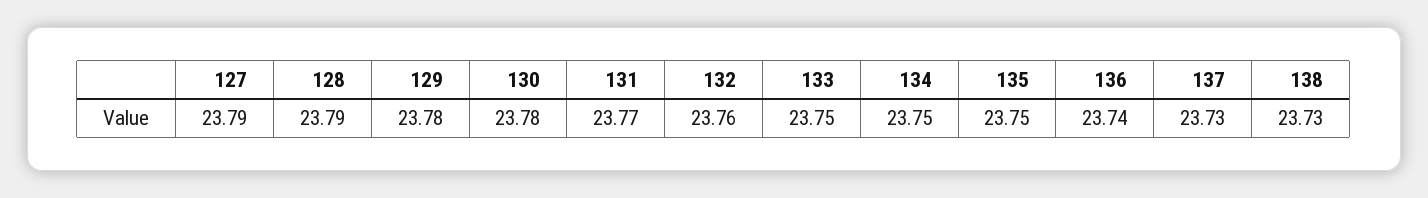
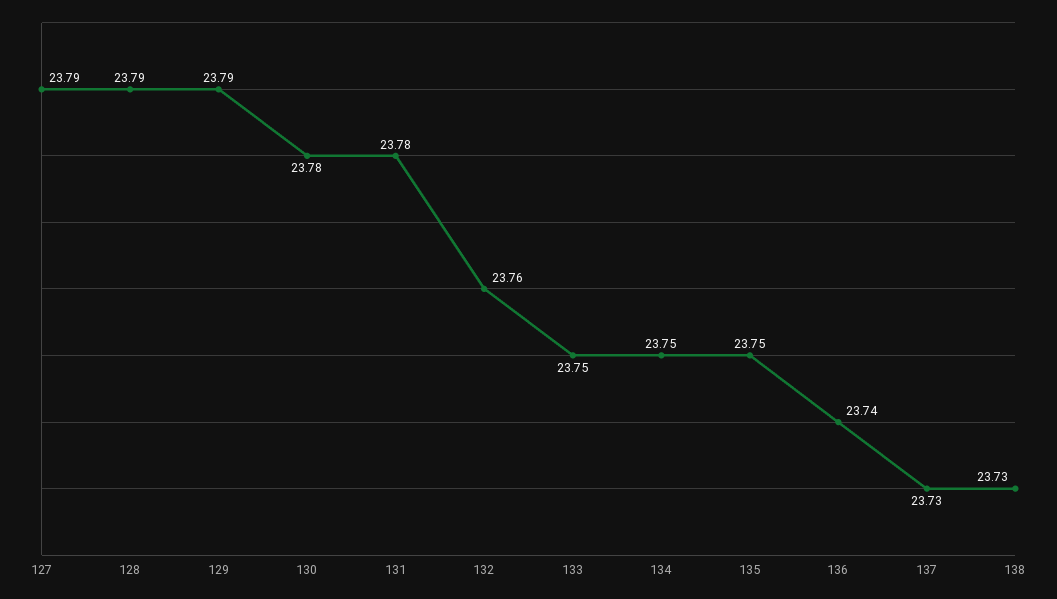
129: 23.78 -> 23.79
131: 23.77 -> 23.78

